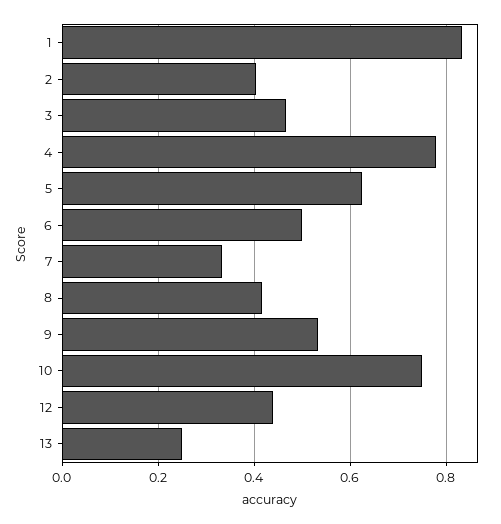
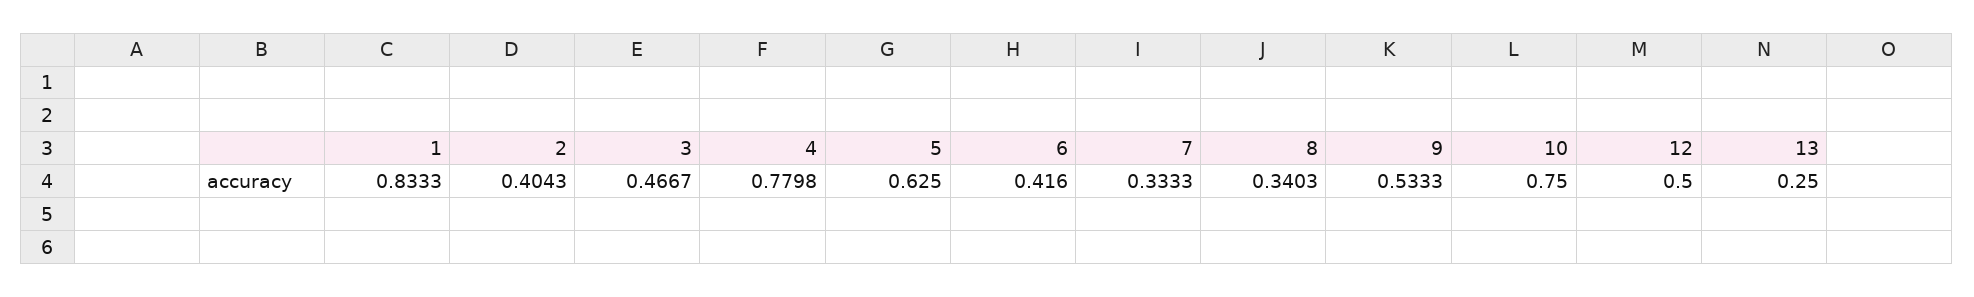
6: 0.5 -> 0.416
8: 0.42 -> 0.3403
12: 0.44 -> 0.5

